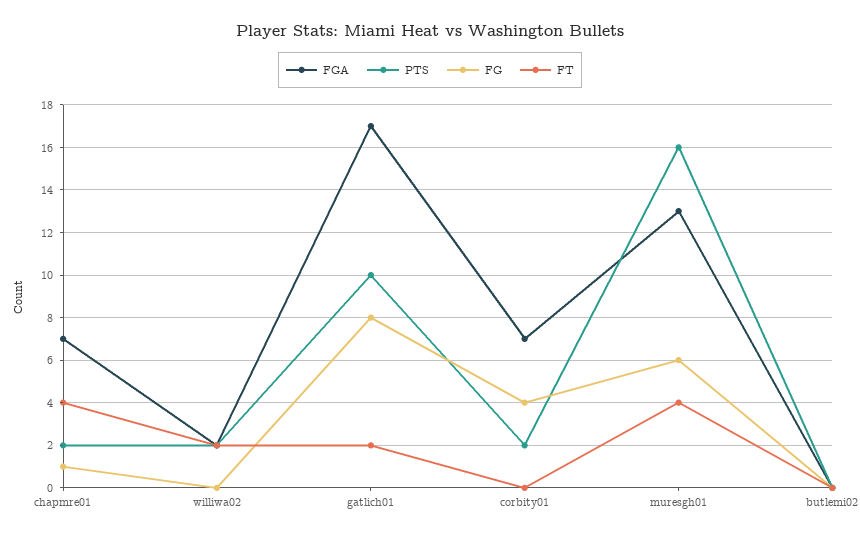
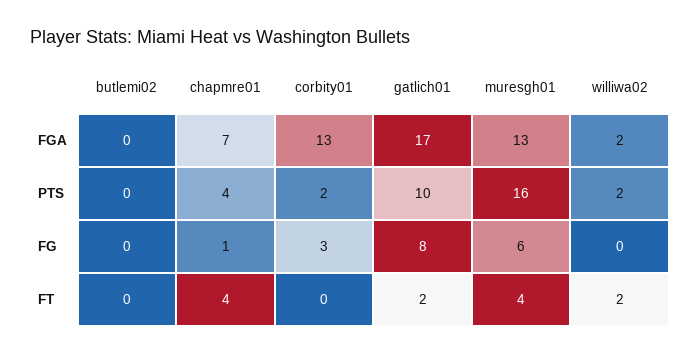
PTS, chapmre01: 2 -> 4
FGA, corbity01: 7 -> 13
FG, corbity01: 4 -> 3

